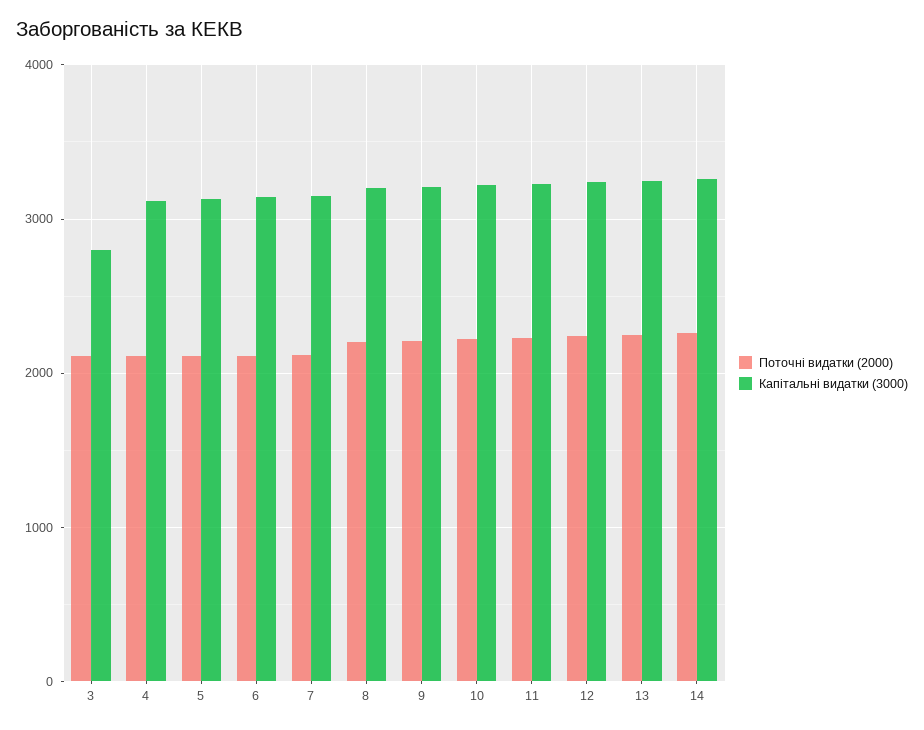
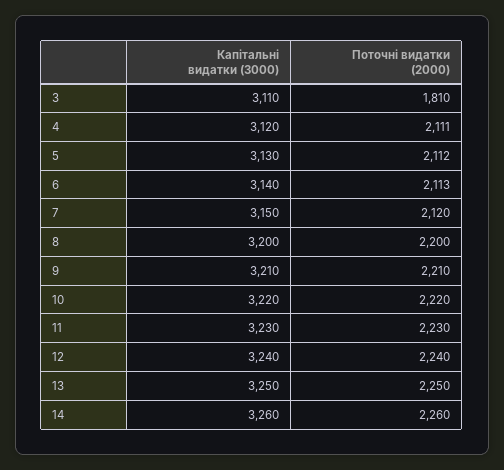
Поточні видатки (2000), 3: 2100 -> 1810
Капітальні видатки (3000), 3: 2800 -> 3110

